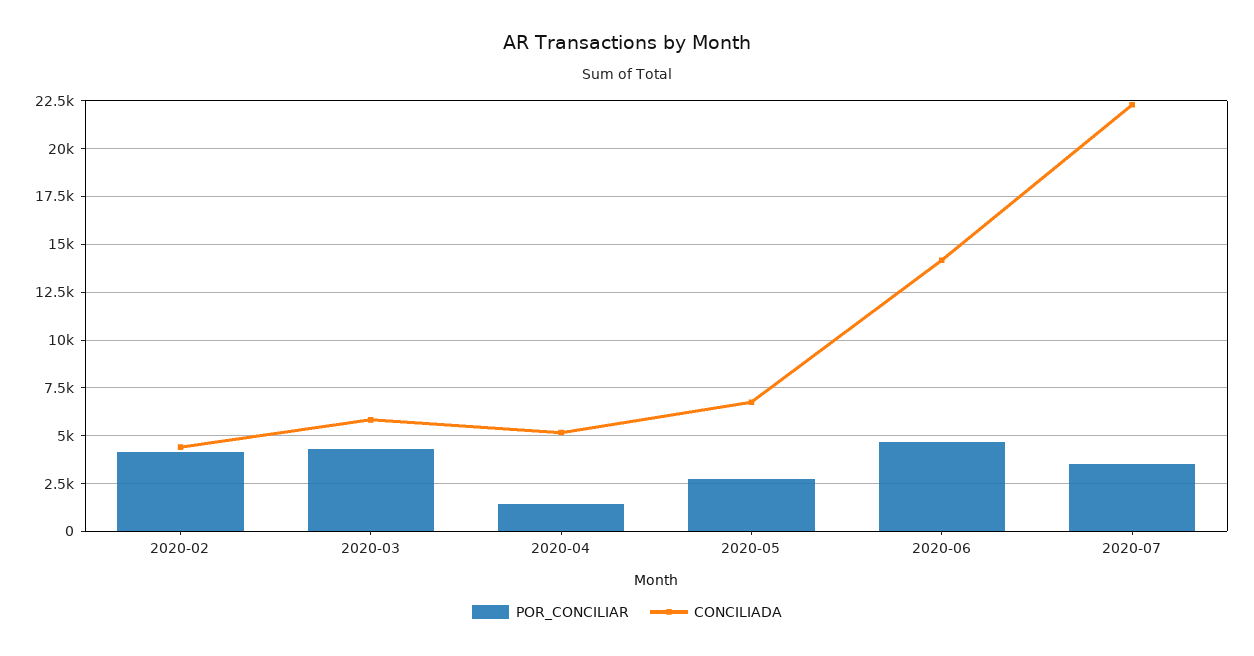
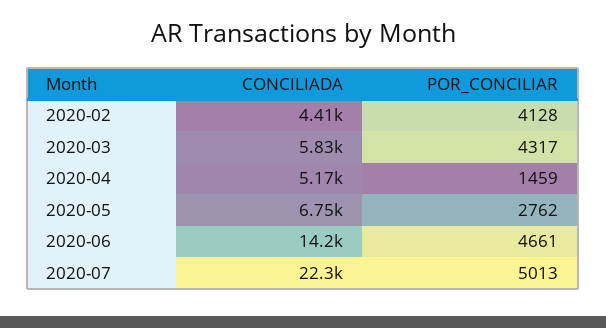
POR_CONCILIAR, 2020-07: 3500 -> 5013

